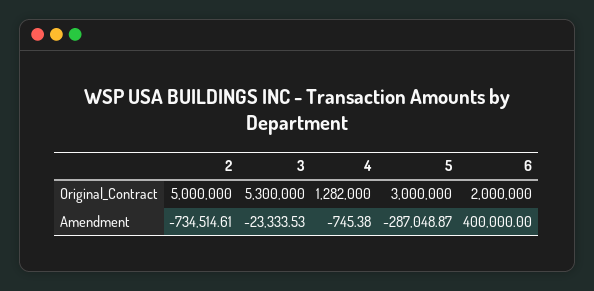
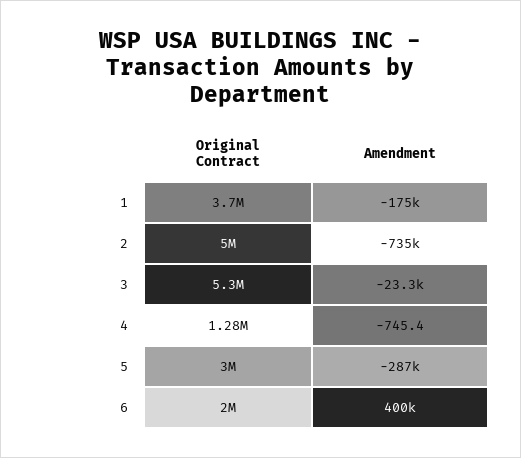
1, Original_Contract: none -> 3700000
1, Amendment: none -> -175000

